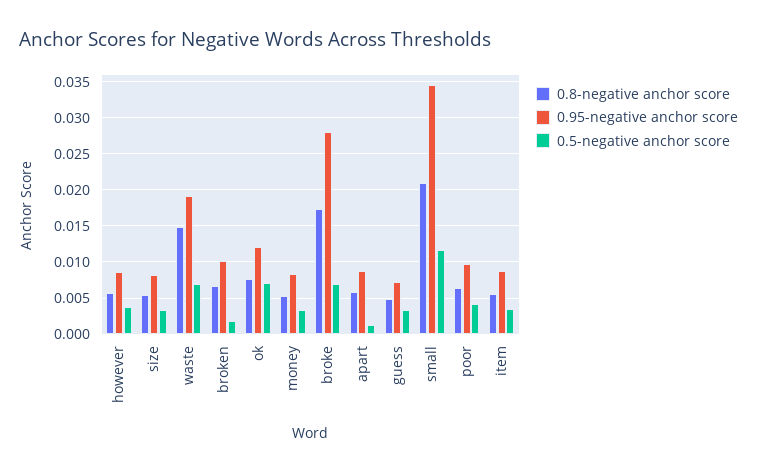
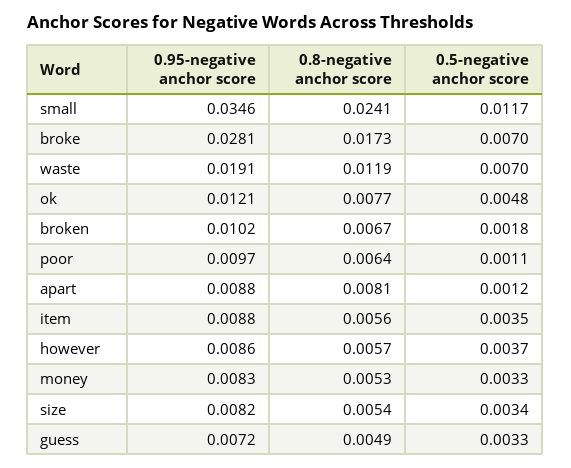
0.8-negative anchor score, waste: 0.015 -> 0.0119
0.5-negative anchor score, ok: 0.007 -> 0.0048
0.8-negative anchor score, apart: 0.006 -> 0.0081
0.8-negative anchor score, small: 0.021 -> 0.0241
0.5-negative anchor score, poor: 0.004 -> 0.0011

